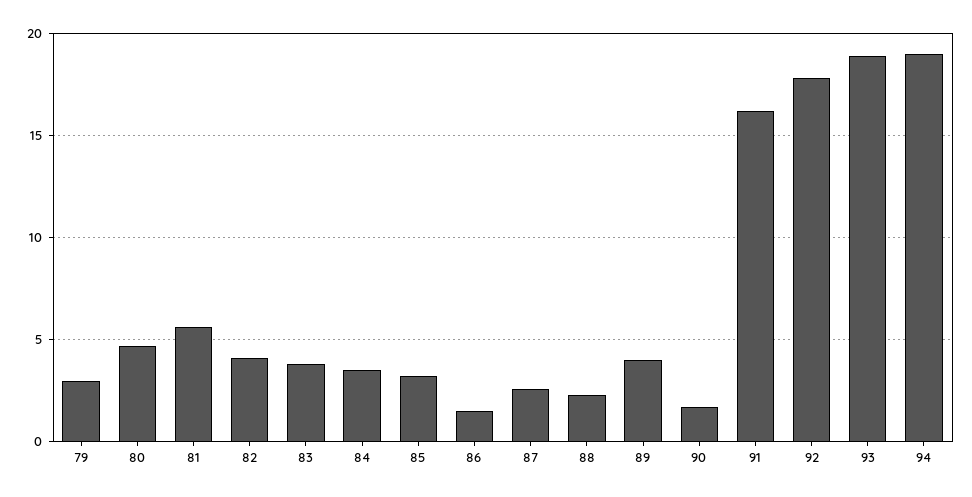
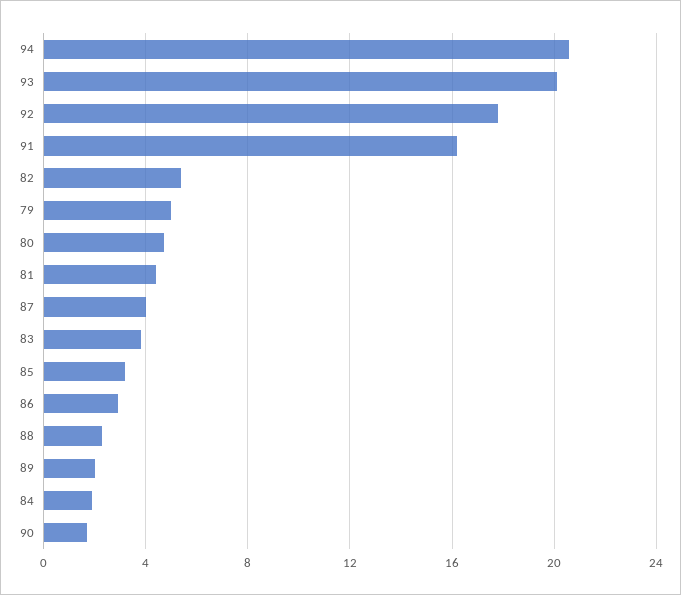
79: 3 -> 5
81: 5.5 -> 4.5
82: 4 -> 5.5
84: 3.5 -> 2
86: 1.5 -> 3
87: 2.5 -> 4
89: 4 -> 2
93: 19 -> 20
94: 19 -> 20.5

